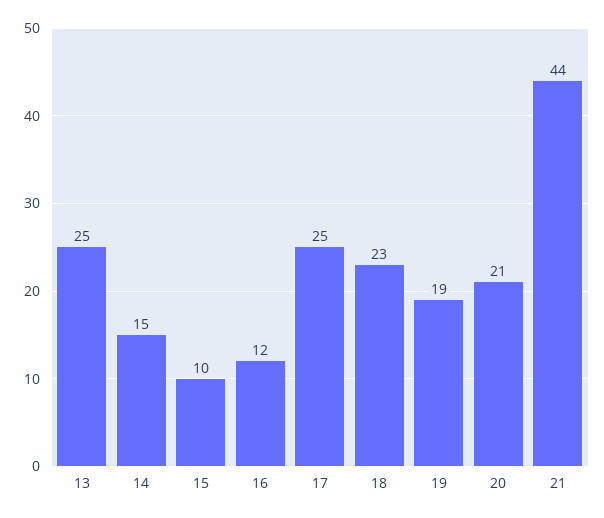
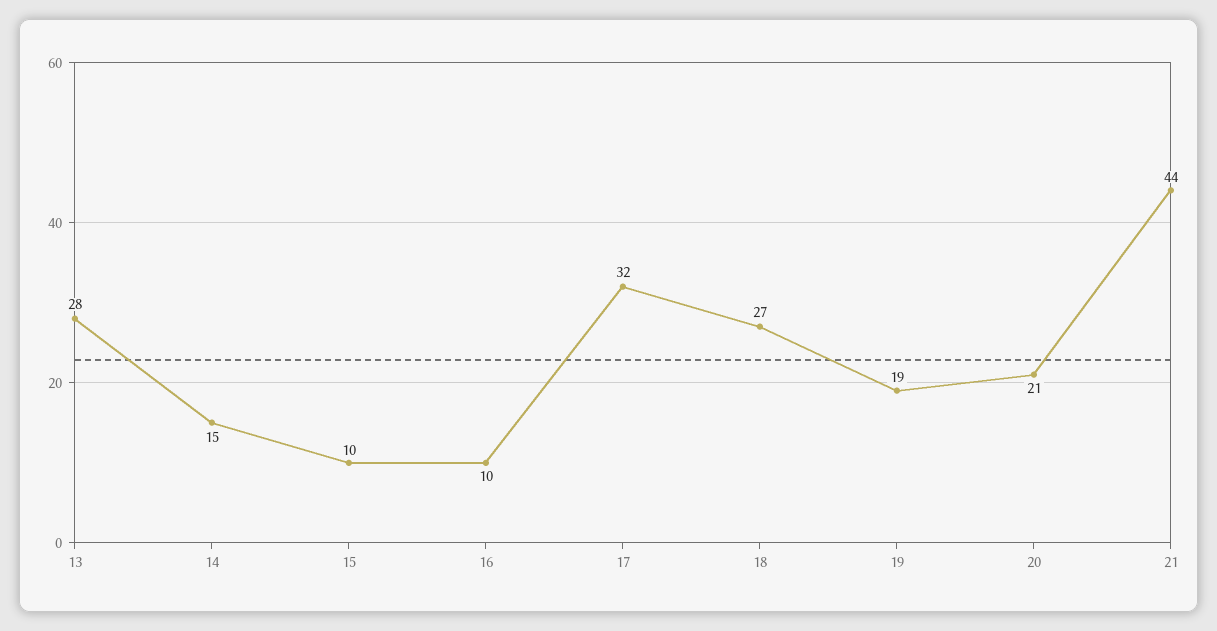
13: 25 -> 28
16: 12 -> 10
17: 25 -> 32
18: 23 -> 27

